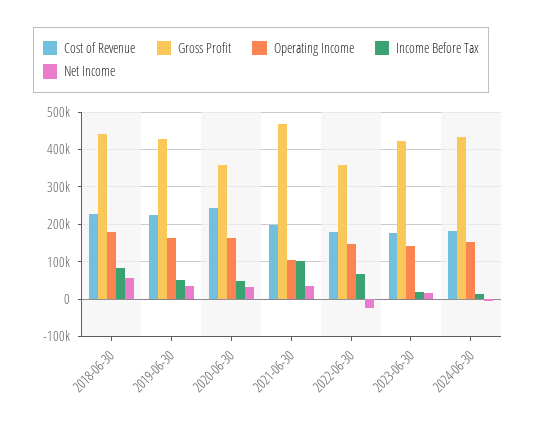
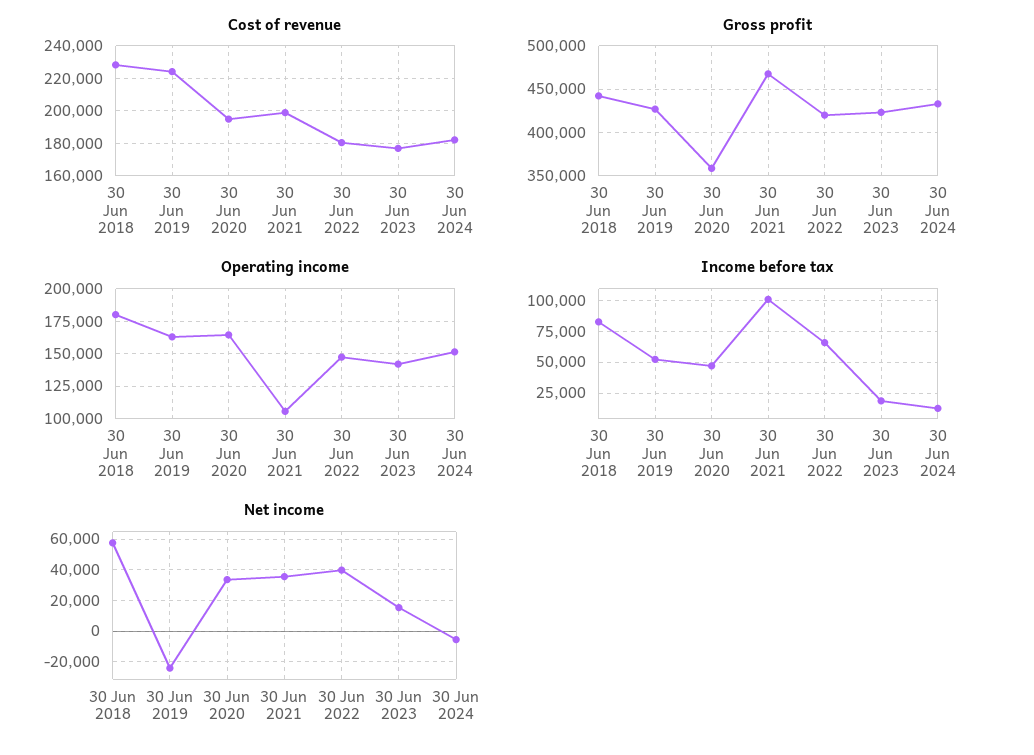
Net Income, 2019-06-30: 40000 -> -25000
Cost of Revenue, 2020-06-30: 240000 -> 195000
Gross Profit, 2022-06-30: 360000 -> 420000
Net Income, 2022-06-30: -20000 -> 40000

